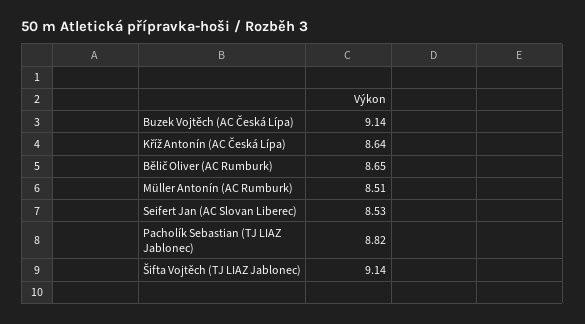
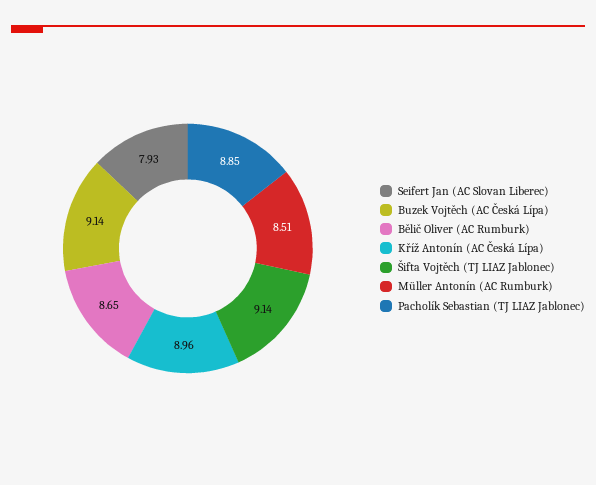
Kříž Antonín (AC Česká Lípa): 8.64 -> 8.96
Seifert Jan (AC Slovan Liberec): 8.53 -> 7.93
Pacholík Sebastian (TJ LIAZ Jablonec): 8.82 -> 8.85

